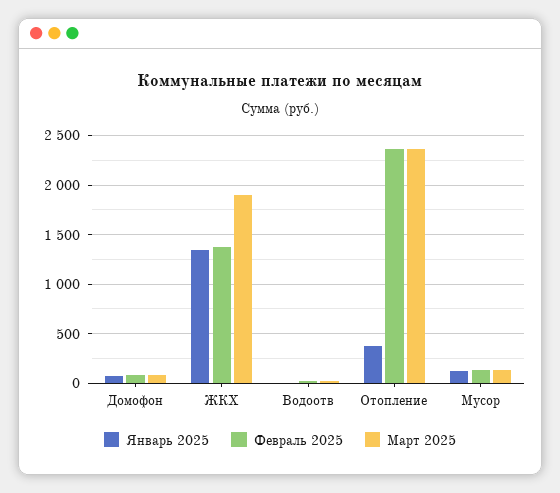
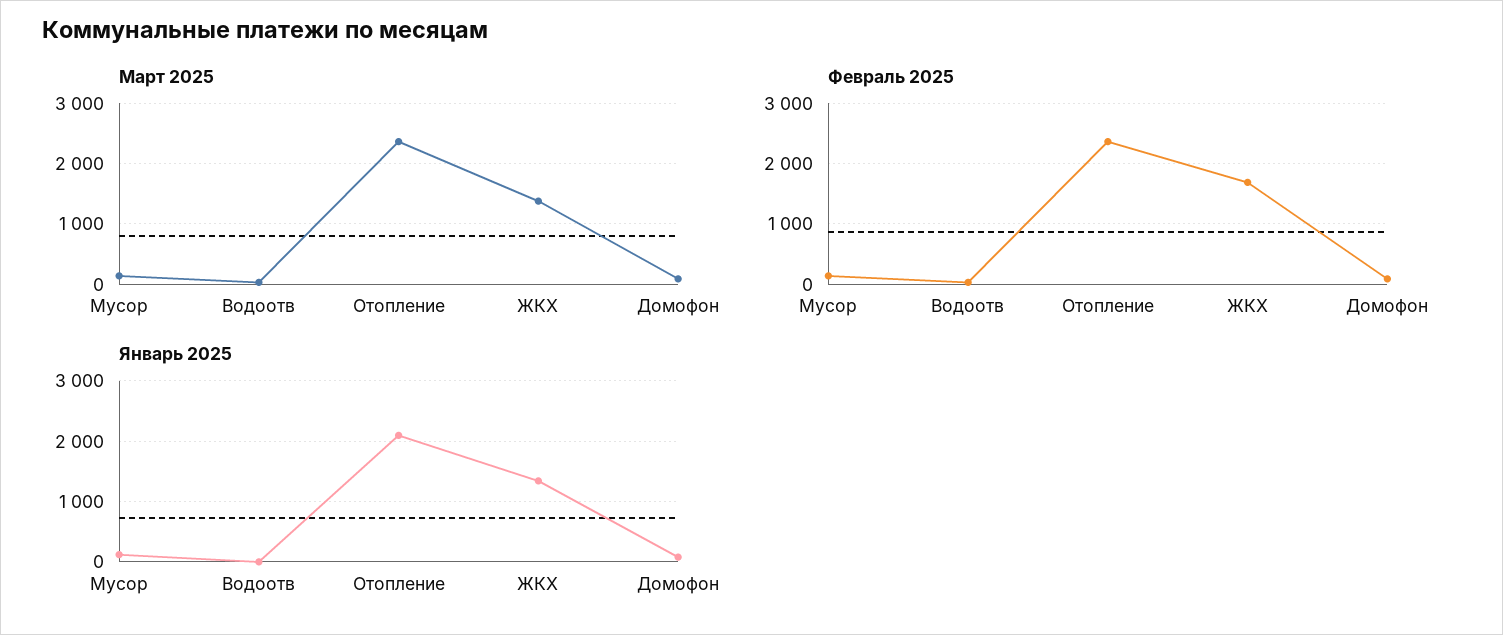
Февраль 2025, ЖКХ: 1400 -> 1700
Март 2025, ЖКХ: 1900 -> 1400
Январь 2025, Отопление: 400 -> 2100

